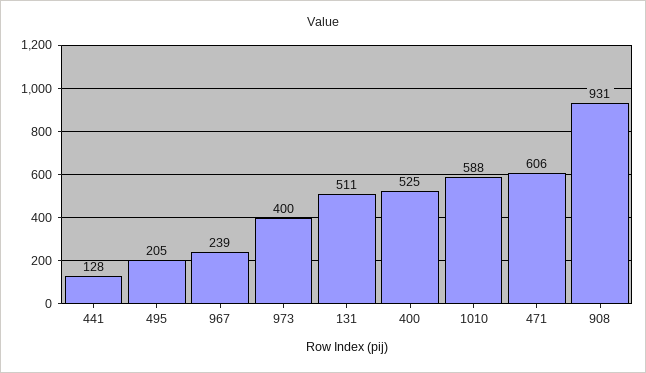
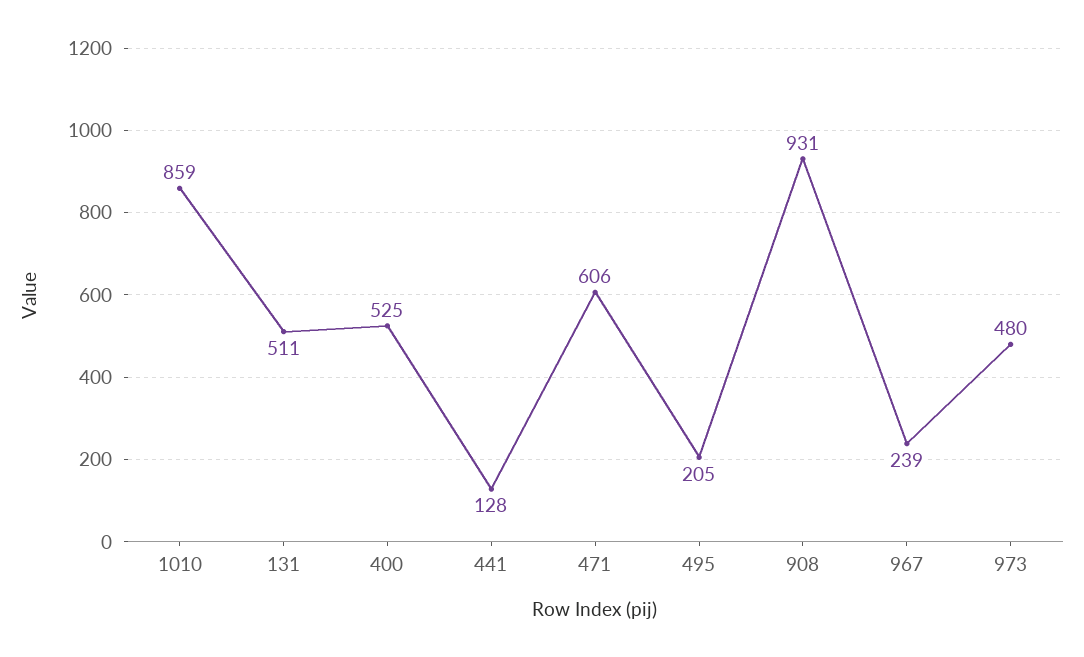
973: 400 -> 480
1010: 588 -> 859

